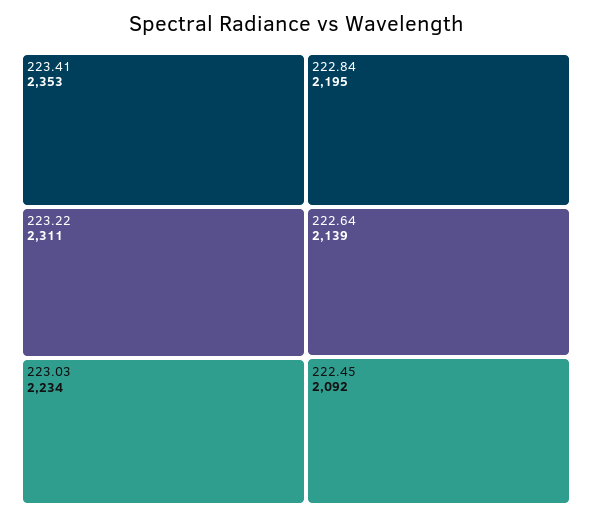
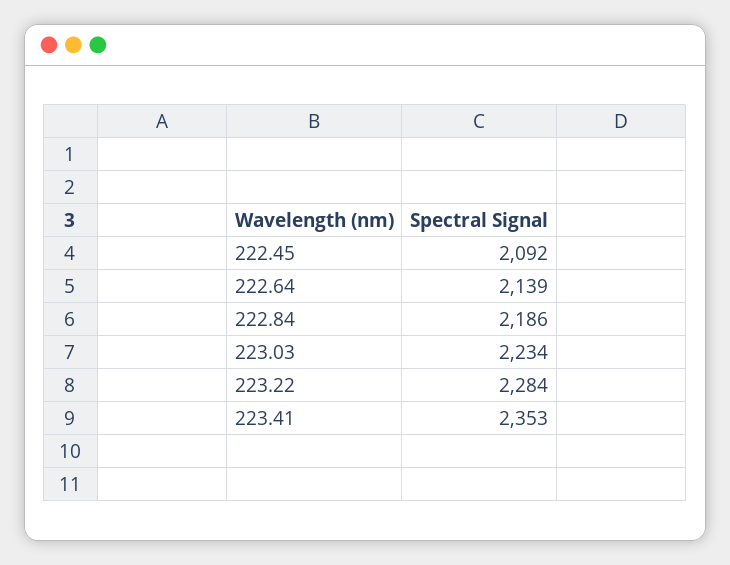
223.22: 2311 -> 2284
222.84: 2195 -> 2186

